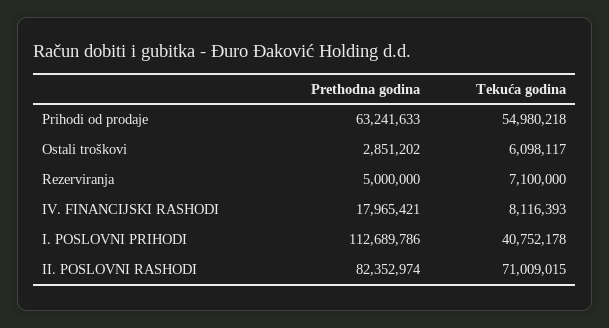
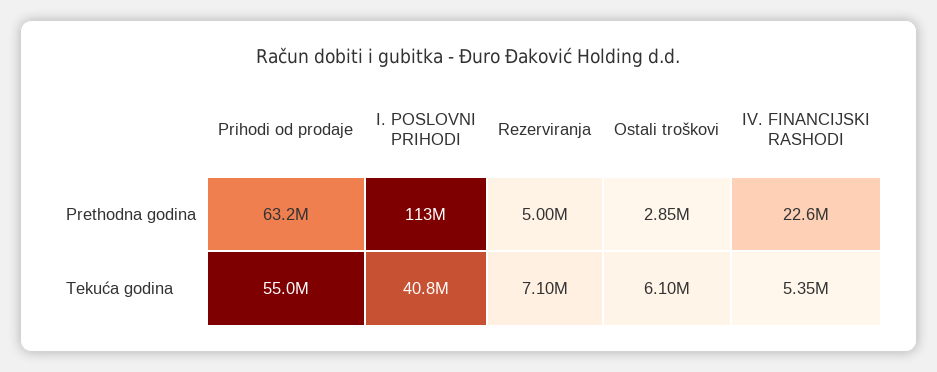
Prethodna godina, IV. FINANCIJSKI RASHODI: 17965421 -> 22600000
Tekuća godina, IV. FINANCIJSKI RASHODI: 8116393 -> 5350000
Prethodna godina, II. POSLOVNI RASHODI: 82352974 -> none
Tekuća godina, II. POSLOVNI RASHODI: 71009015 -> none

